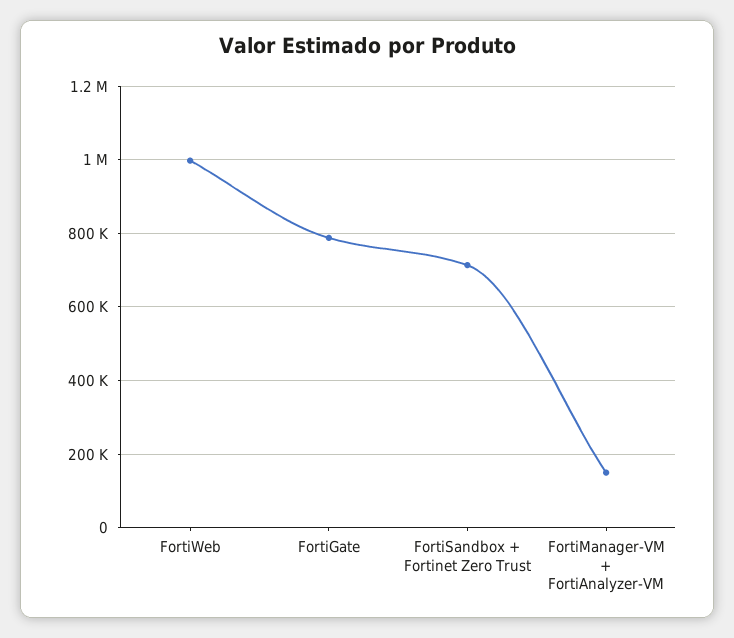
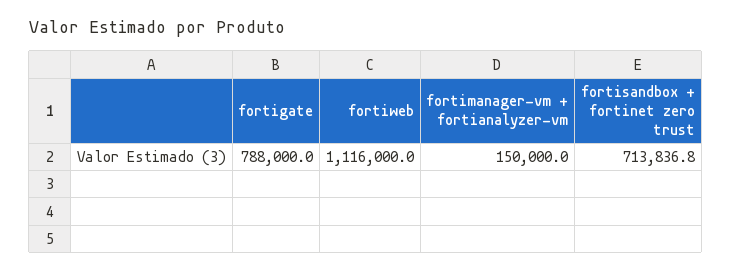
FortiWeb: 1000000 -> 1116000

